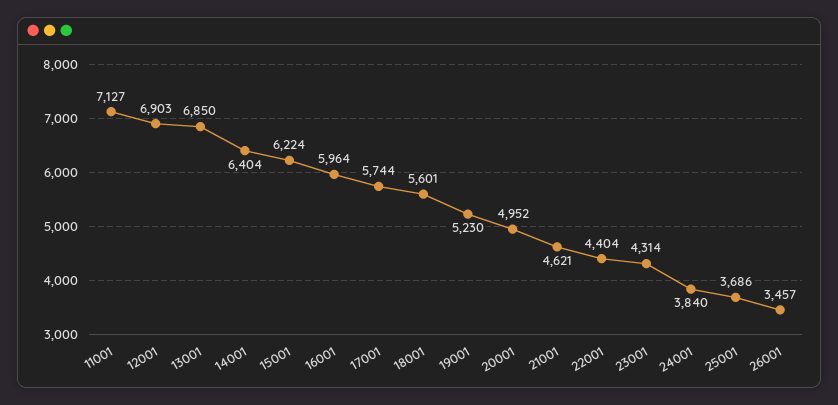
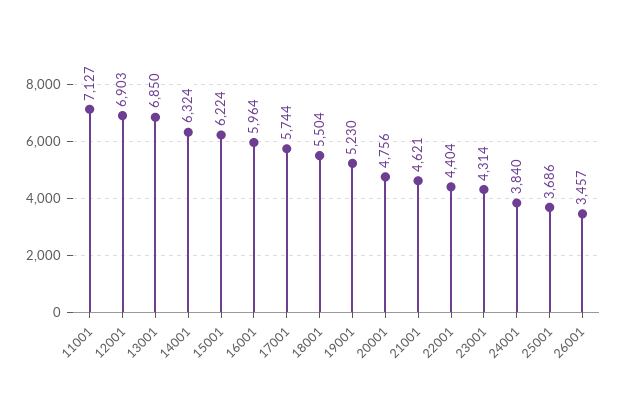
14001: 6404 -> 6324
18001: 5601 -> 5504
20001: 4952 -> 4756

